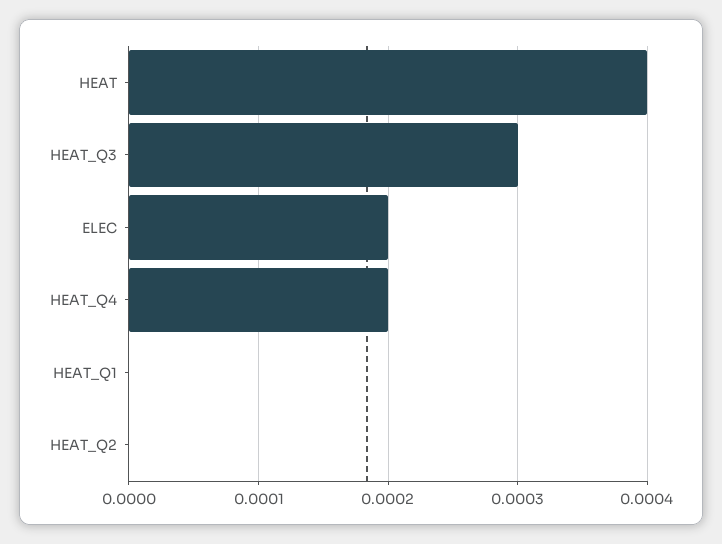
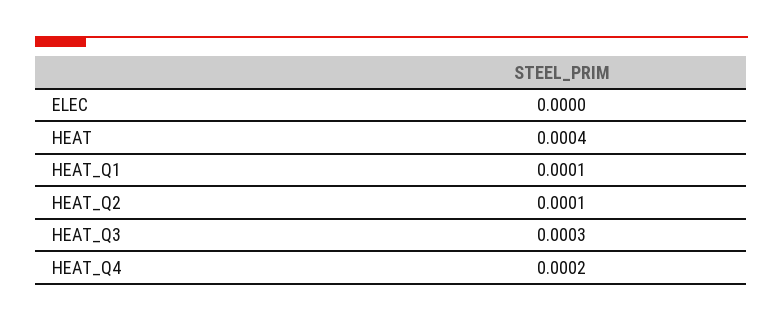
ELEC: 0.0002 -> 0
HEAT_Q1: 0 -> 0.0001
HEAT_Q2: 0 -> 0.0001

